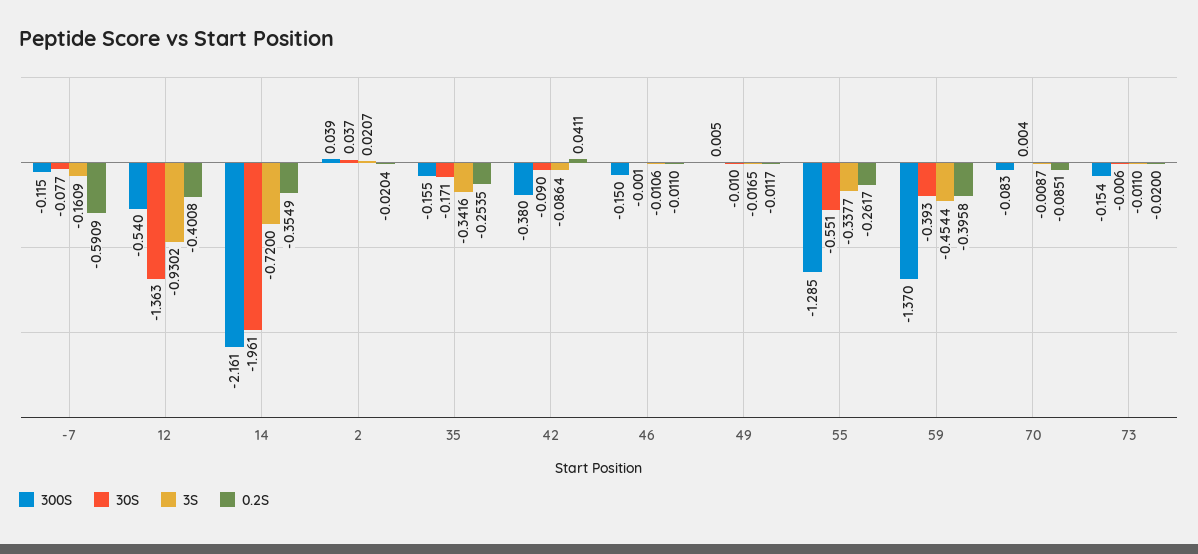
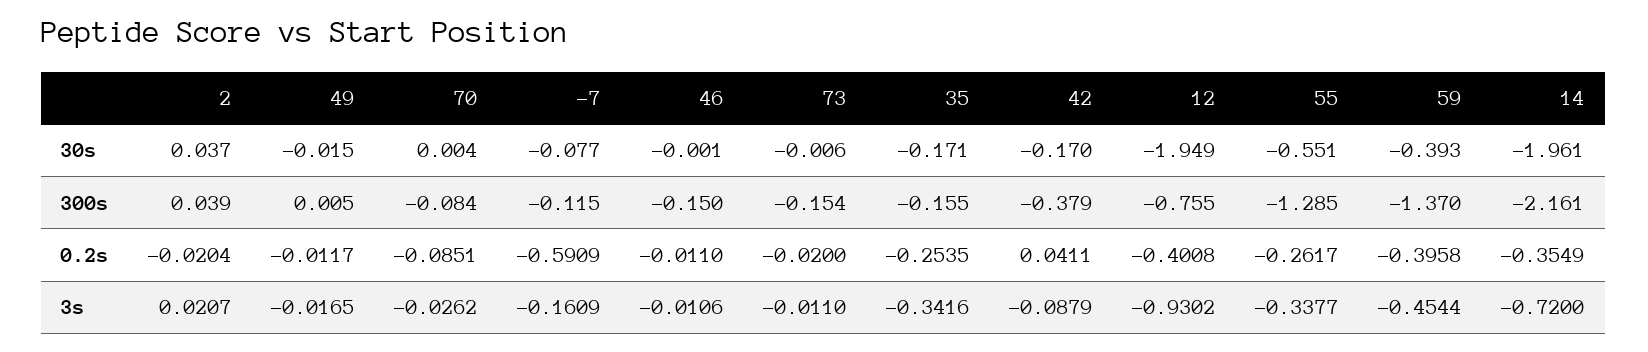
300S, 12: -0.54 -> -0.755
30S, 12: -1.363 -> -1.949
300S, 42: -0.38 -> -0.379
30S, 42: -0.09 -> -0.17
3S, 42: -0.0864 -> -0.0879
30S, 49: -0.01 -> -0.015
300S, 70: -0.083 -> -0.084
3S, 70: -0.0087 -> -0.0262

